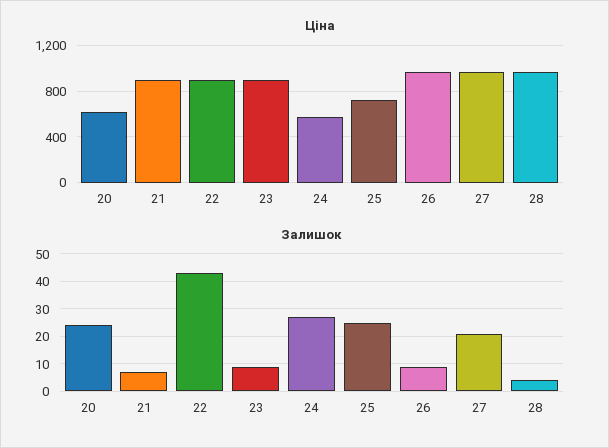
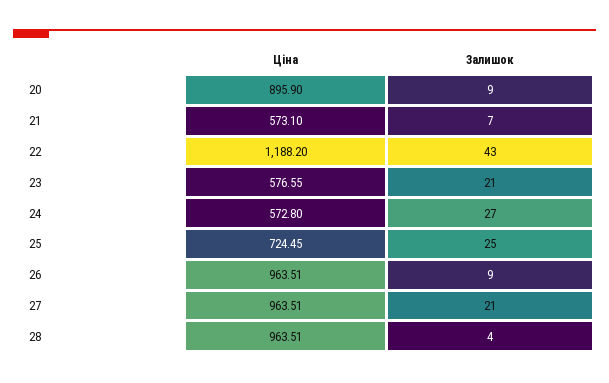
Ціна, 20: 600 -> 895.9
Ціна, 21: 900 -> 573.1
Ціна, 22: 900 -> 1188.2
Ціна, 23: 900 -> 576.55
Залишок, 20: 25 -> 9
Залишок, 23: 10 -> 21

